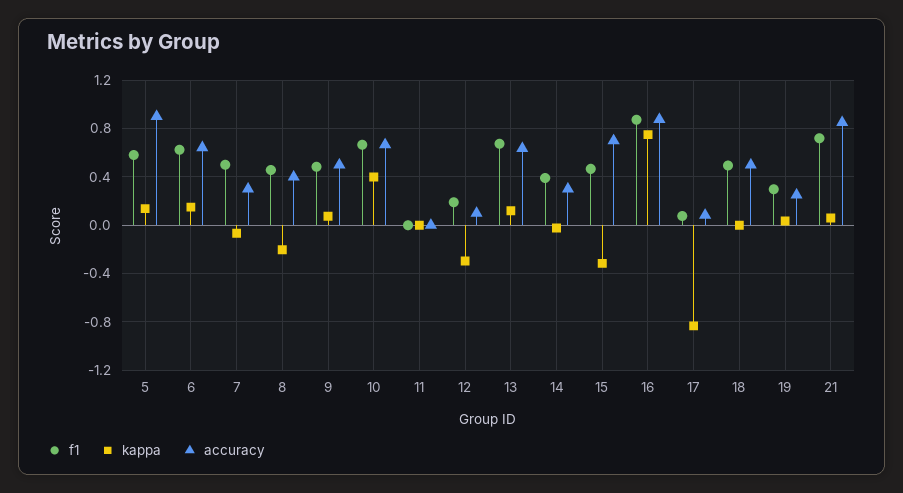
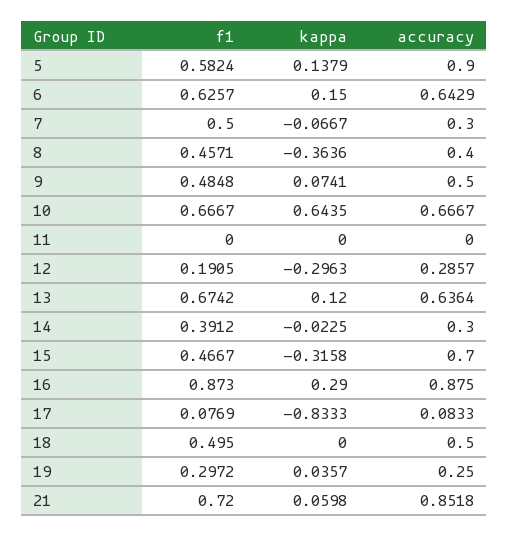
kappa, 8: -0.2 -> -0.3636
kappa, 10: 0.4 -> 0.6435
accuracy, 12: 0.1 -> 0.2857
kappa, 16: 0.75 -> 0.29

